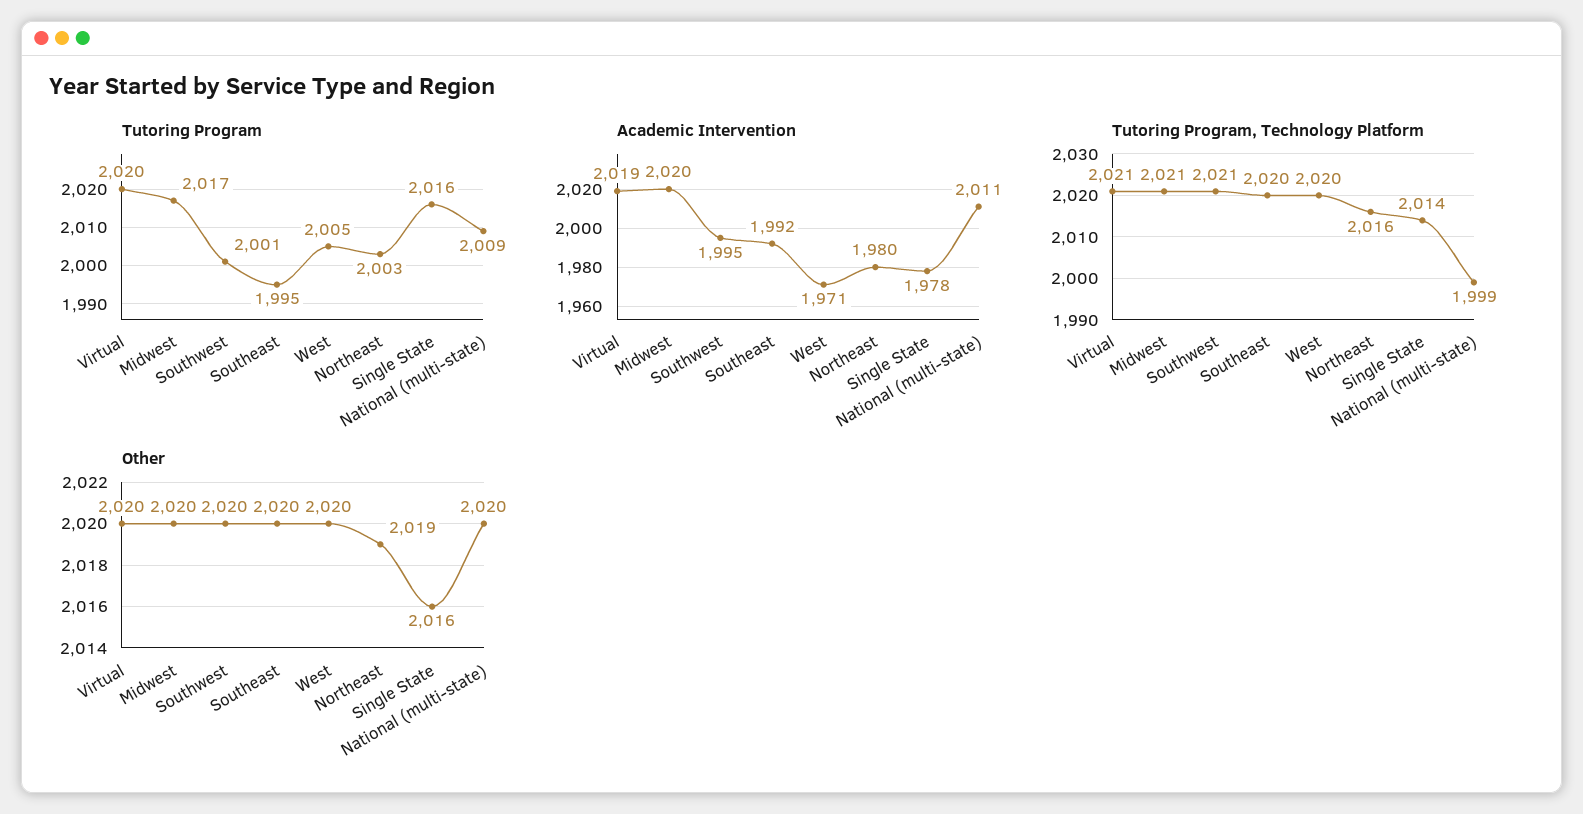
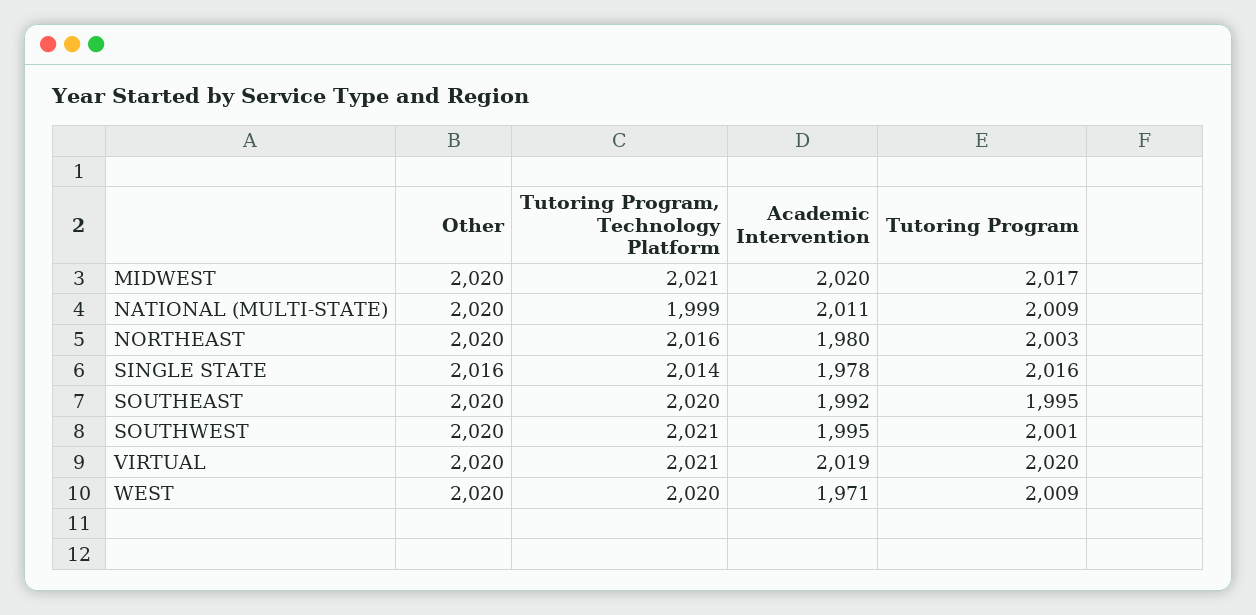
Tutoring Program, West: 2005 -> 2009
Other, Northeast: 2019 -> 2020

